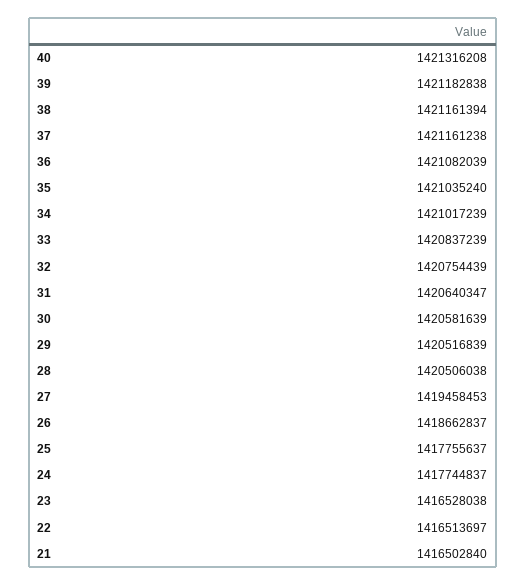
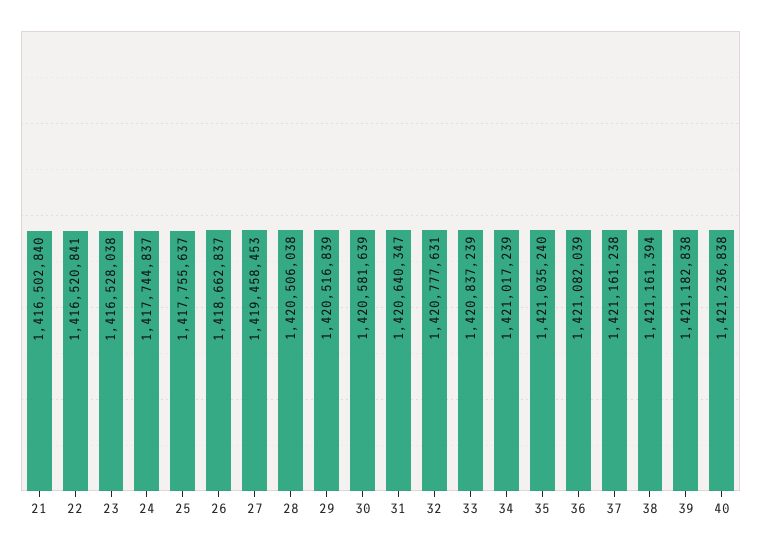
40: 1421316208 -> 1421236838
32: 1420754439 -> 1420777631
22: 1416513697 -> 1416520841

